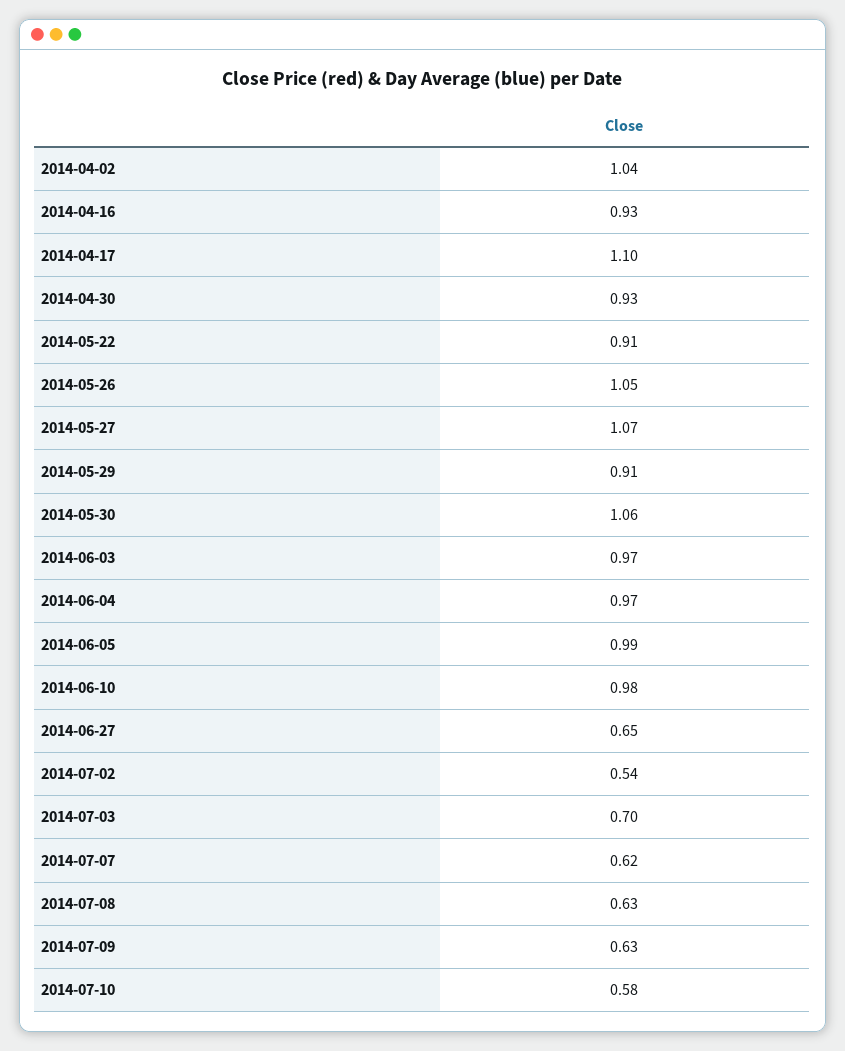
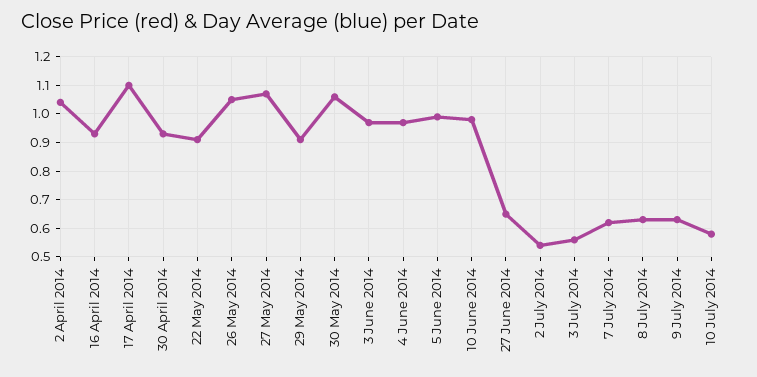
2014-07-03: 0.7 -> 0.55

